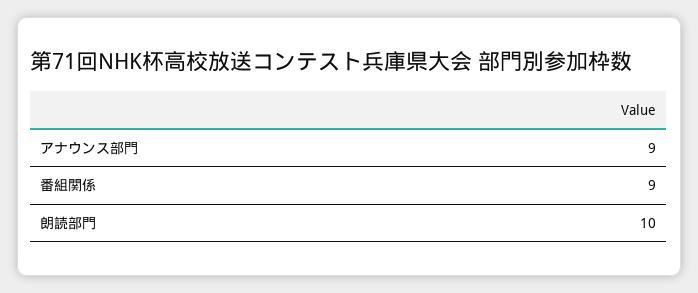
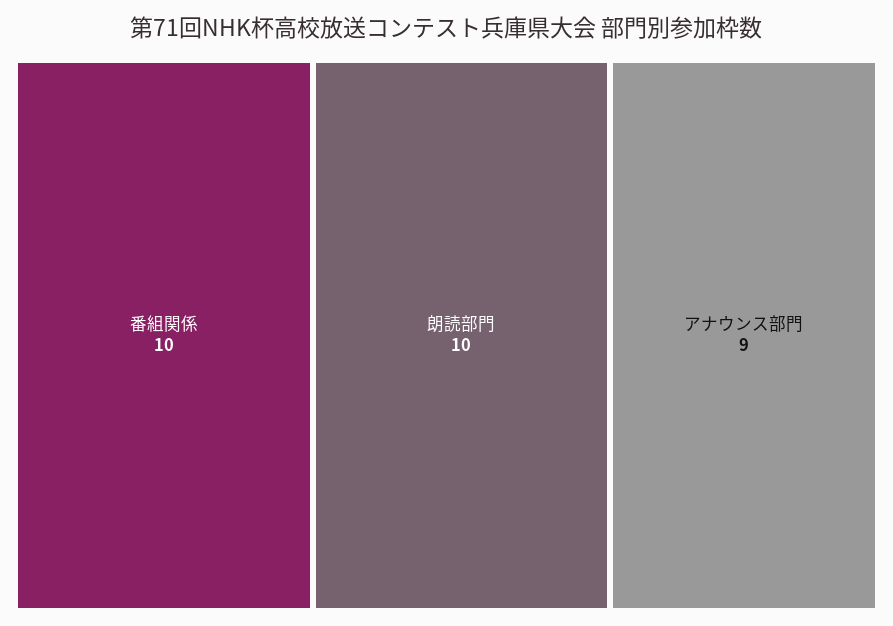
番組関係: 9 -> 10

